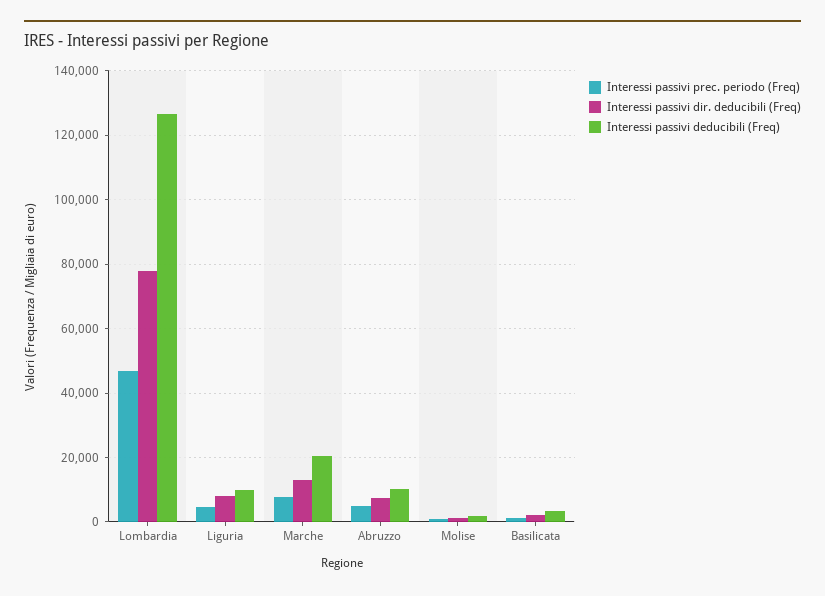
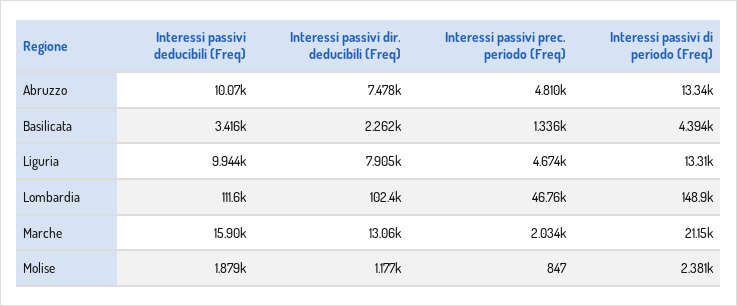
Interessi passivi dir. deducibili (Freq), Lombardia: 78000 -> 102400
Interessi passivi deducibili (Freq), Lombardia: 126000 -> 111600
Interessi passivi prec. periodo (Freq), Marche: 8000 -> 2034
Interessi passivi deducibili (Freq), Marche: 20000 -> 15900
Interessi passivi di periodo (Freq), Abruzzo: none -> 13340
Interessi passivi di periodo (Freq), Basilicata: none -> 4394
Interessi passivi di periodo (Freq), Liguria: none -> 13310
Interessi passivi di periodo (Freq), Lombardia: none -> 148900
Interessi passivi di periodo (Freq), Marche: none -> 21150
Interessi passivi di periodo (Freq), Molise: none -> 2381

